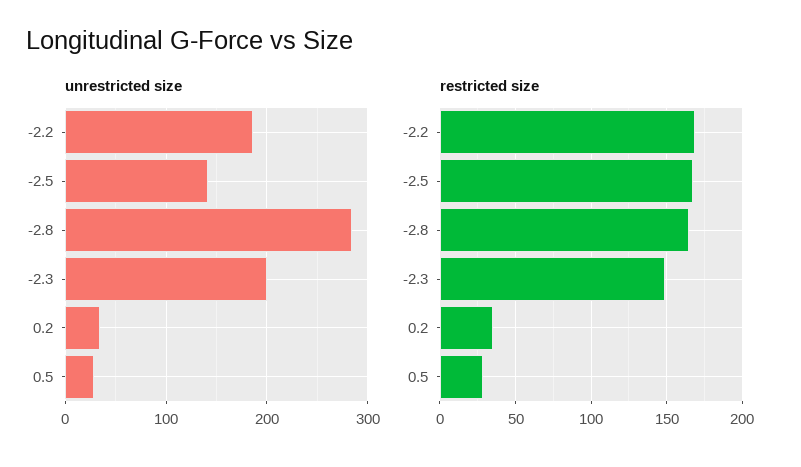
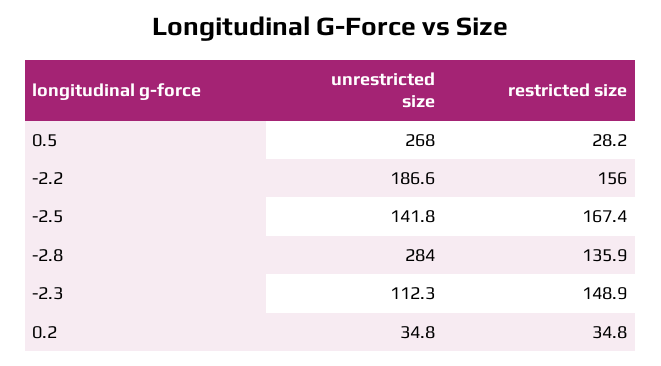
unrestricted size, -2.3: 200 -> 112.3
unrestricted size, 0.5: 30 -> 268
restricted size, -2.2: 170 -> 156
restricted size, -2.8: 165 -> 135.9

